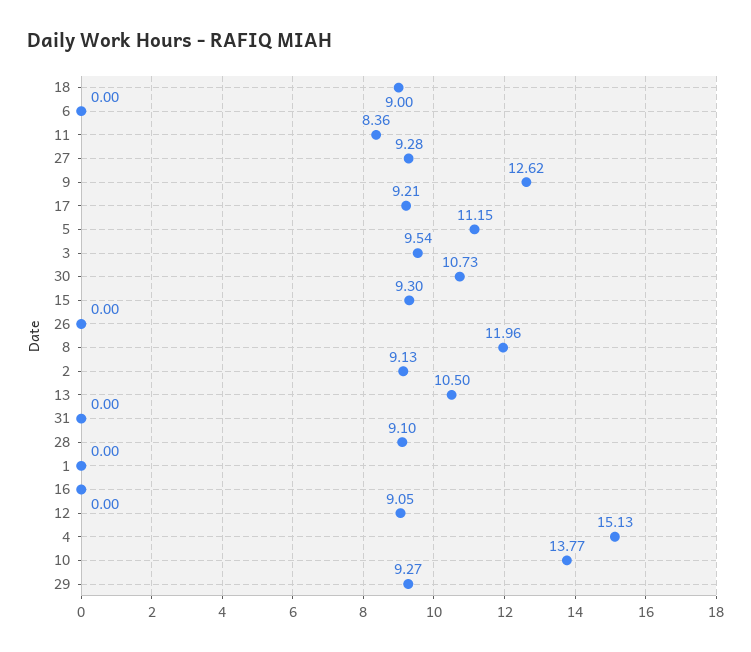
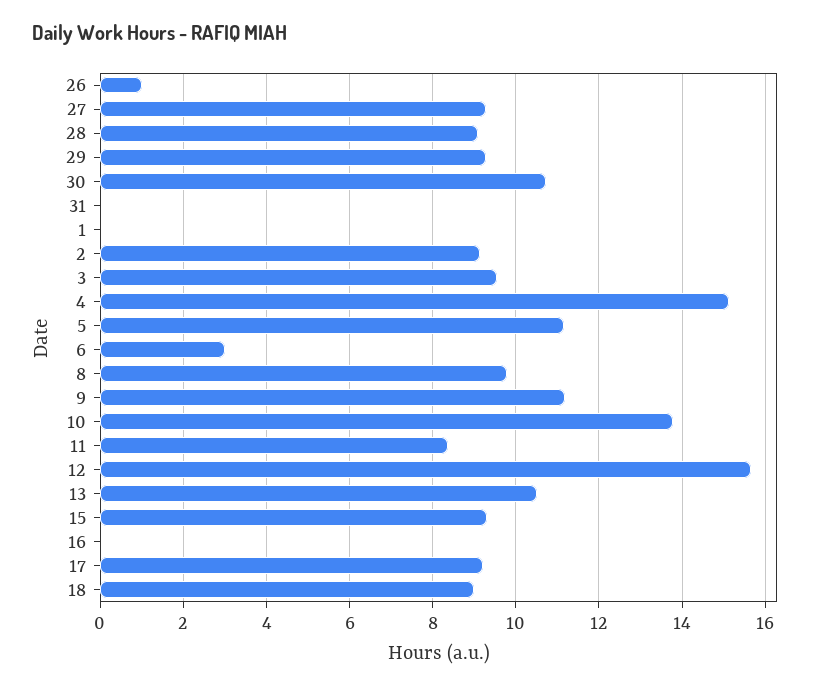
6: 0 -> 3
9: 12.62 -> 11.2
26: 0 -> 1
8: 11.96 -> 9.8
12: 9.05 -> 15.6

